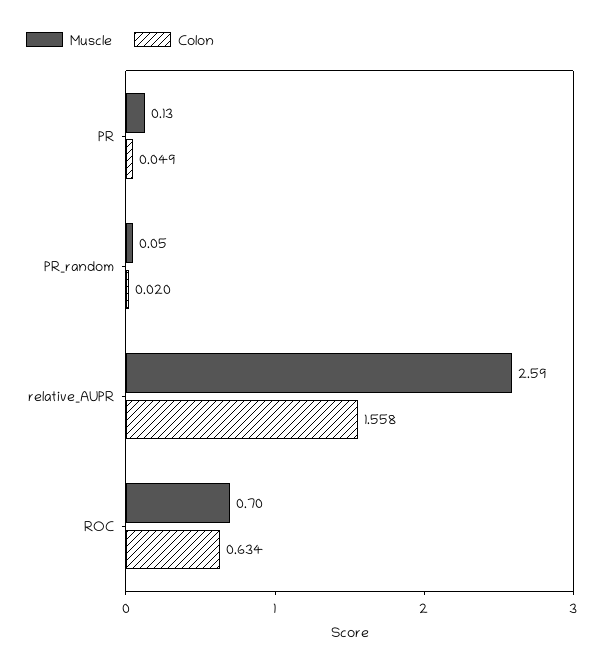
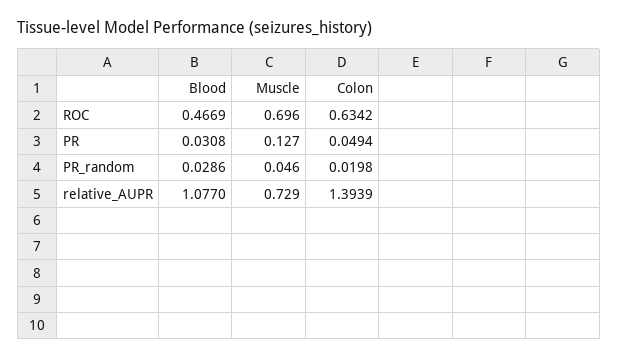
Muscle, relative_AUPR: 2.59 -> 0.729
Colon, relative_AUPR: 1.558 -> 1.3939
Blood, ROC: none -> 0.4669
Blood, PR: none -> 0.0308
Blood, PR_random: none -> 0.0286
Blood, relative_AUPR: none -> 1.077

